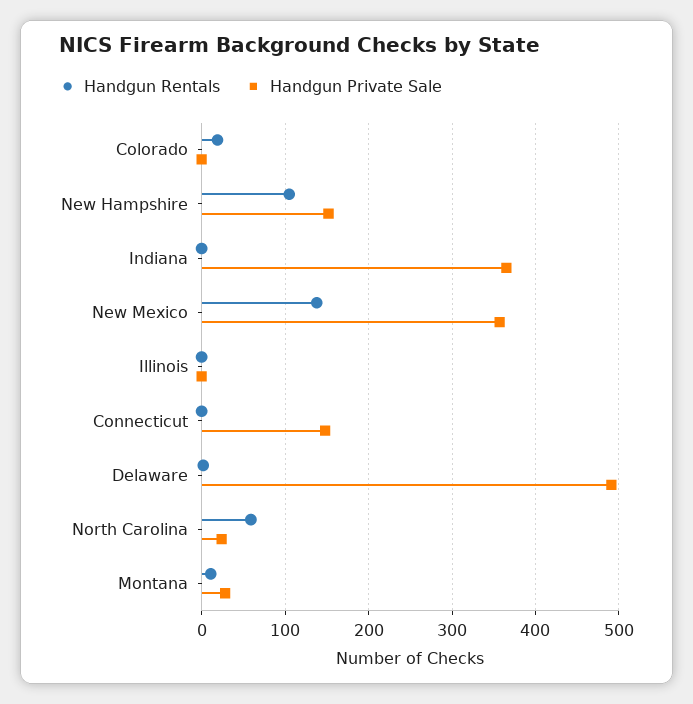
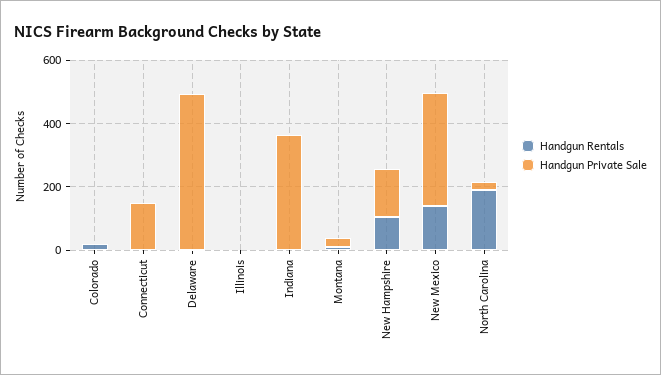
Handgun Rentals, North Carolina: 60 -> 200

